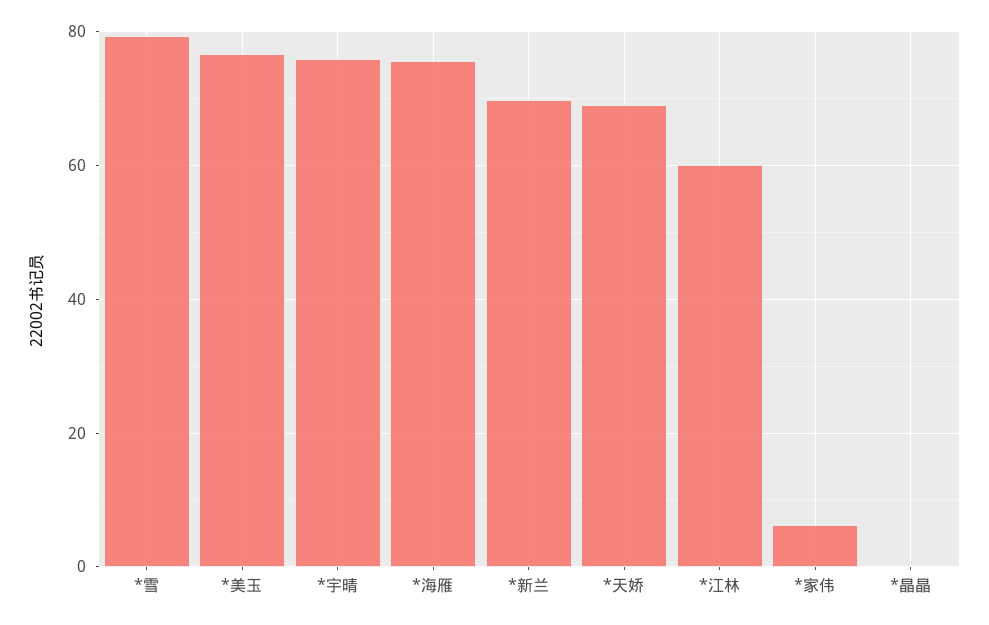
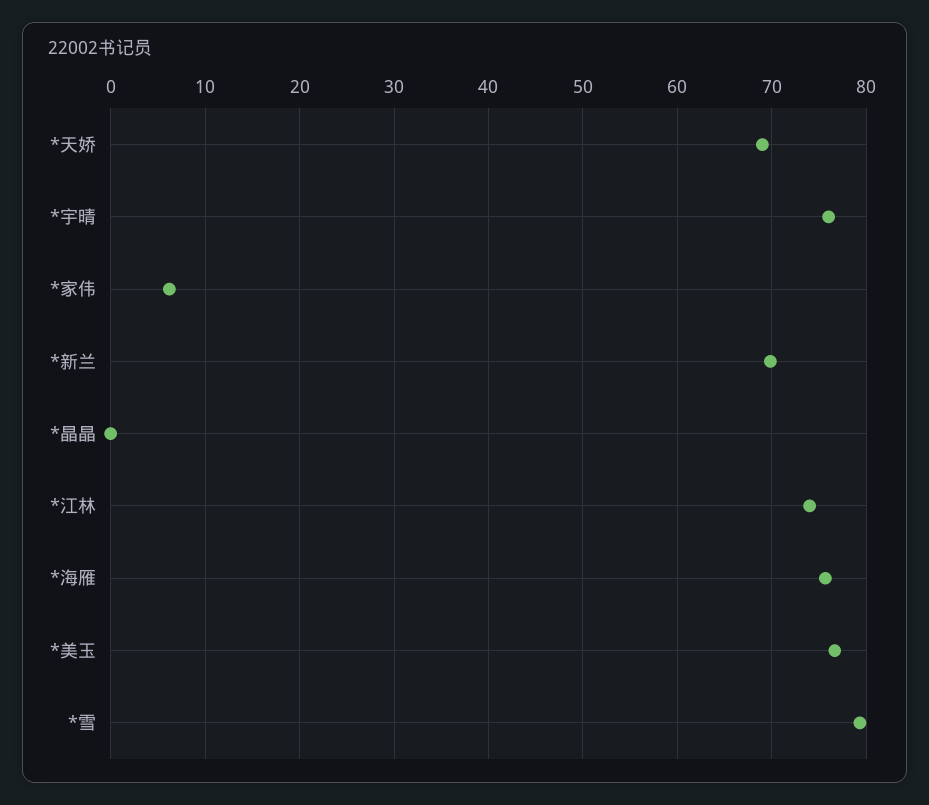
*江林: 60 -> 74

